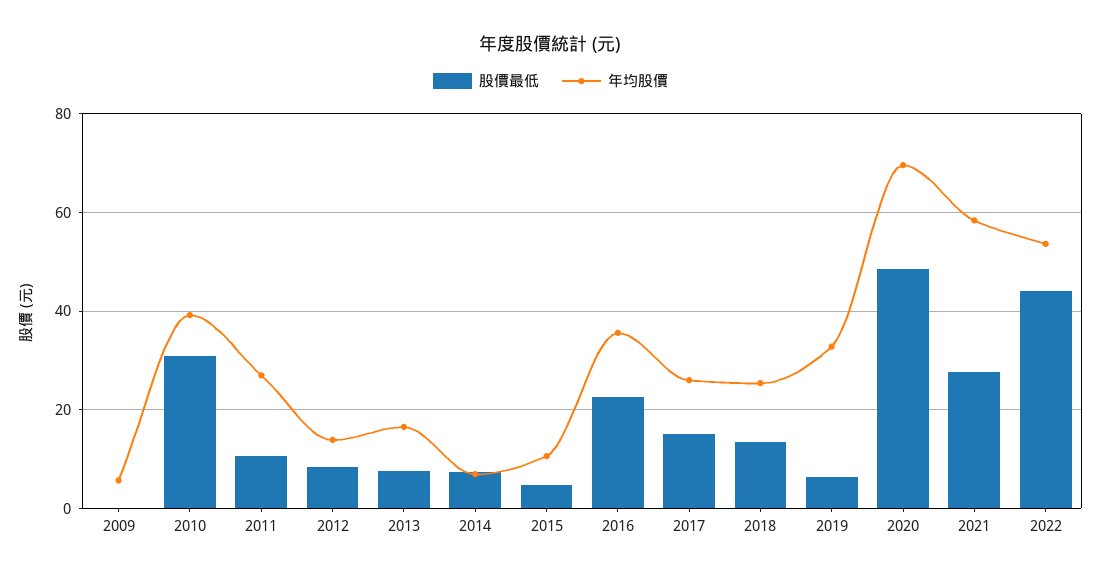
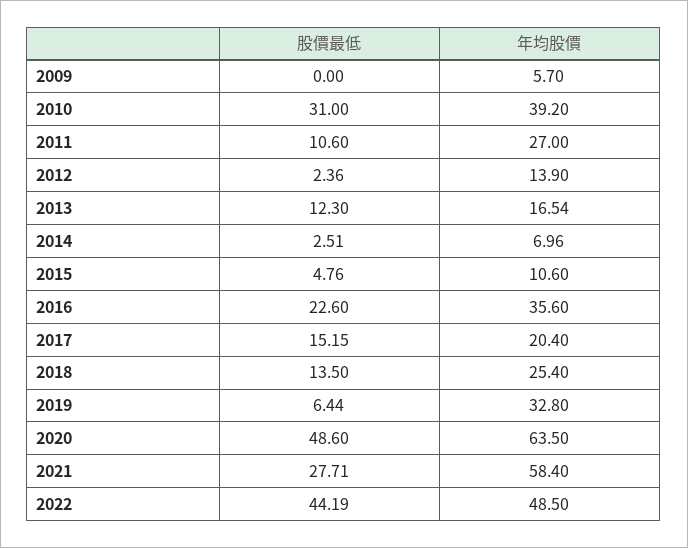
股價最低, 2012: 8 -> 2.36
股價最低, 2013: 8 -> 12.3
股價最低, 2014: 8 -> 2.51
年均股價, 2017: 26 -> 20.4
年均股價, 2020: 70 -> 63.5
年均股價, 2022: 54 -> 48.5

